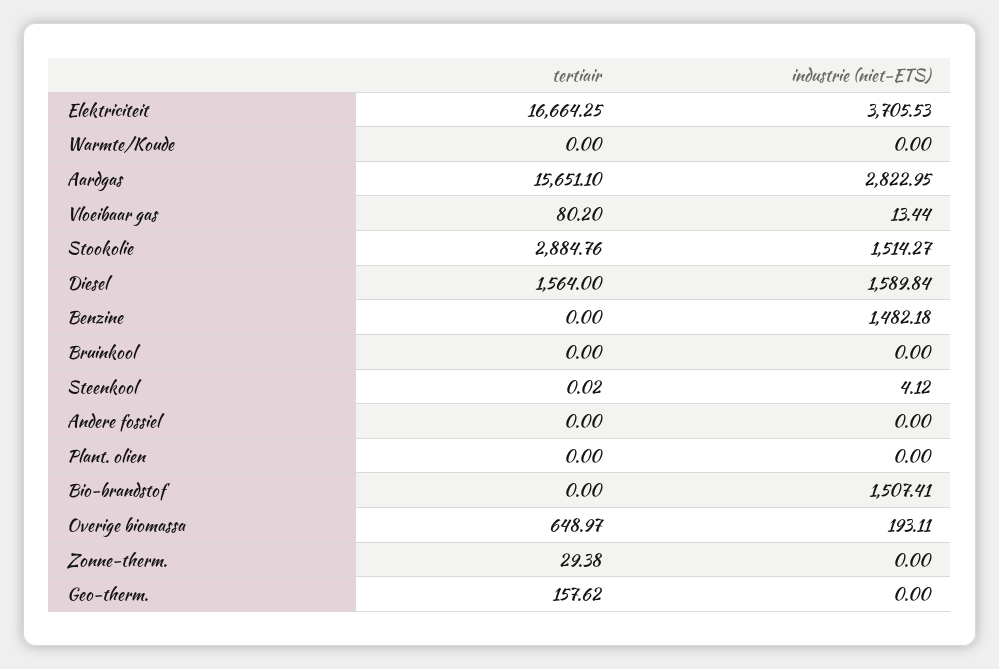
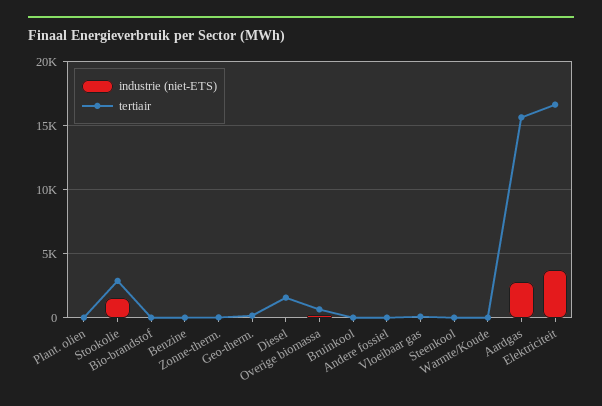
industrie (niet-ETS), Diesel: 1589.84 -> 0
industrie (niet-ETS), Benzine: 1482.18 -> 0
industrie (niet-ETS), Bio-brandstof: 1507.41 -> 0

